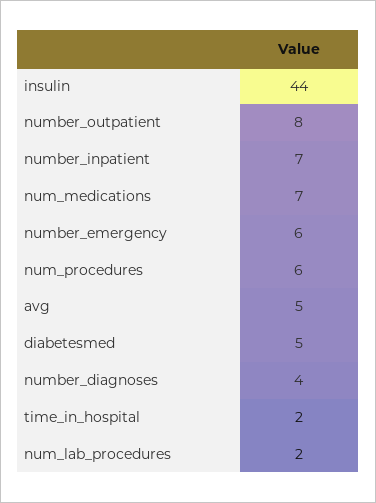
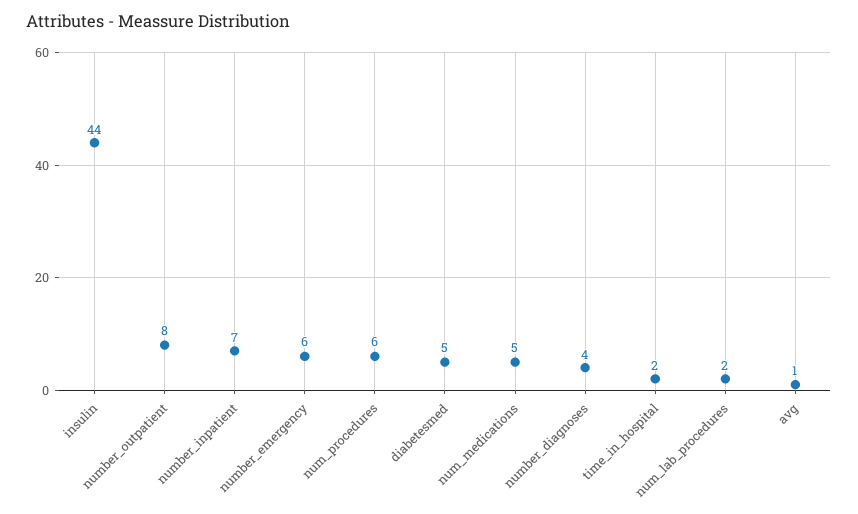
num_medications: 7 -> 5
avg: 5 -> 1

